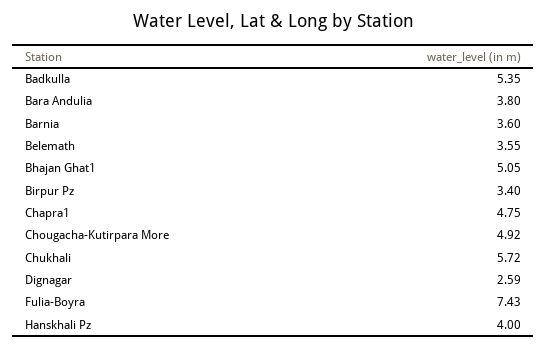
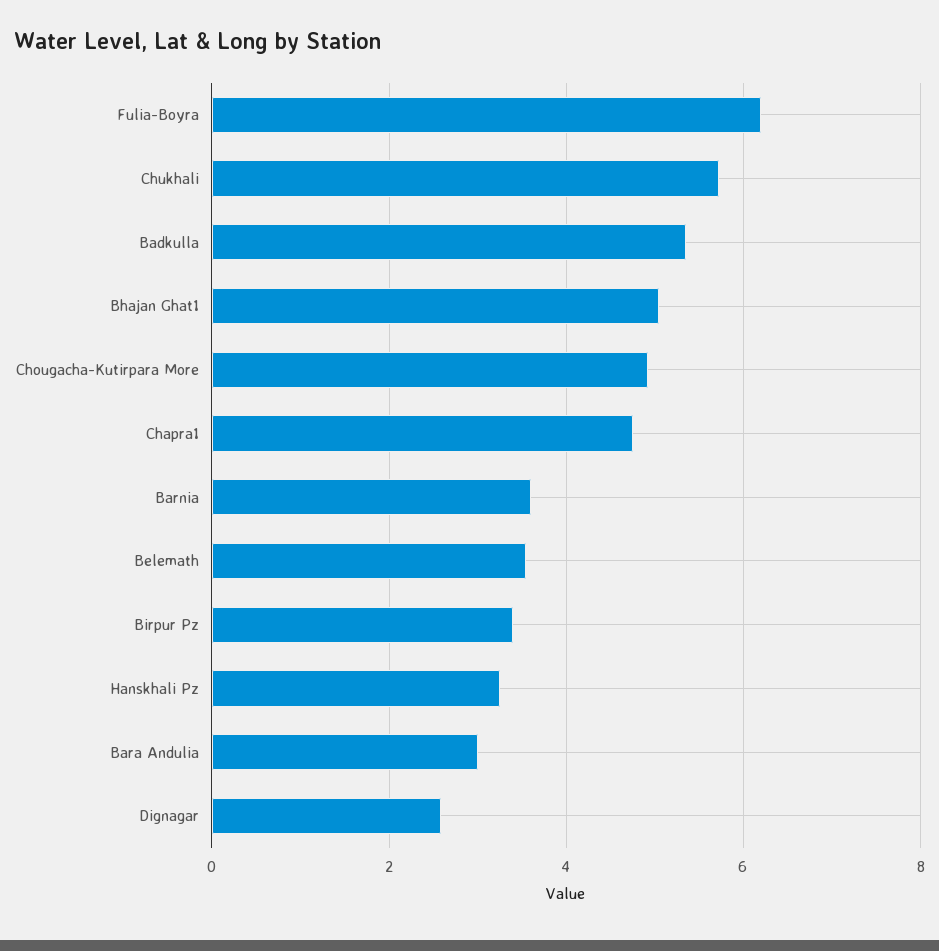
Bara Andulia: 3.8 -> 3
Fulia-Boyra: 7.43 -> 6.2
Hanskhali Pz: 4 -> 3.2

